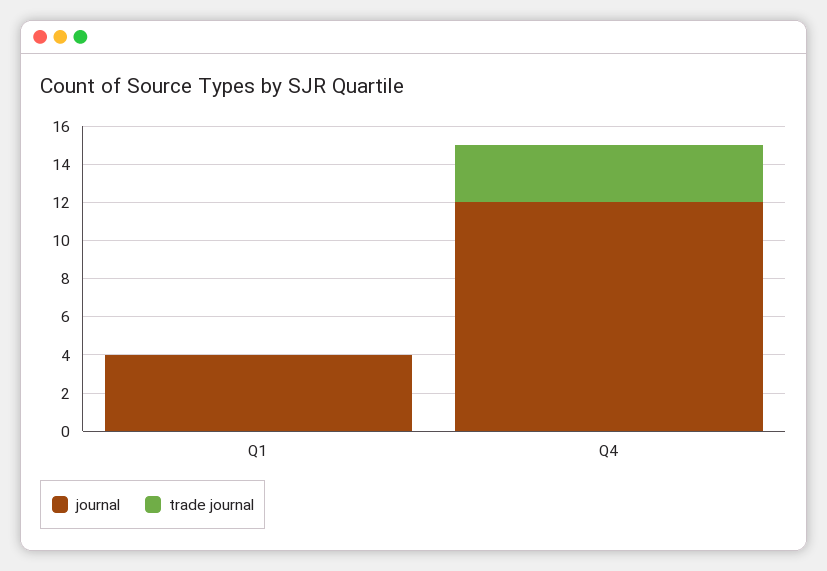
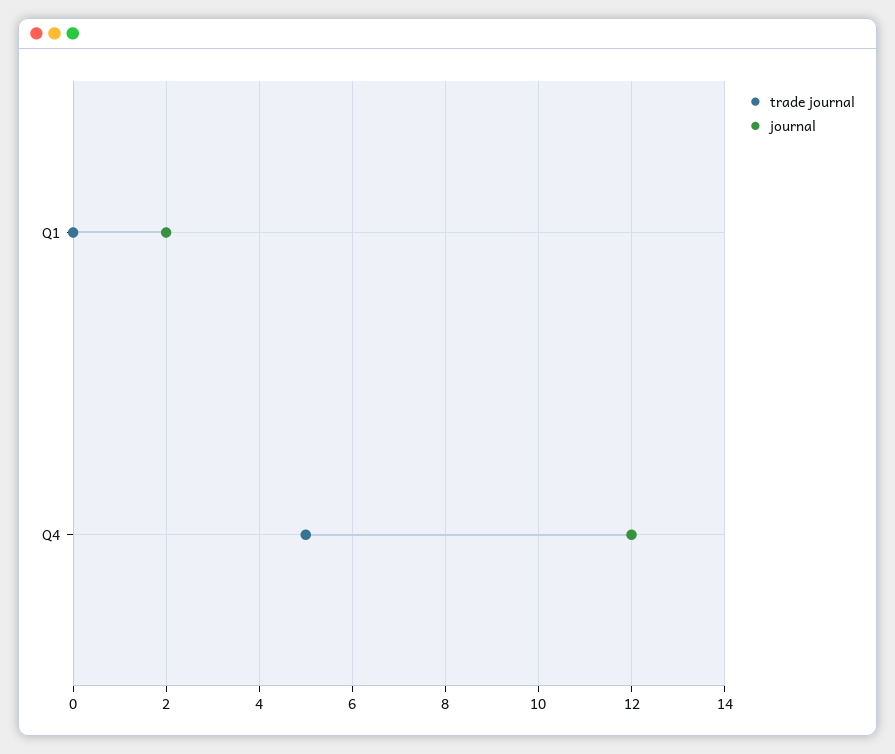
journal, Q1: 4 -> 2
trade journal, Q4: 3 -> 5

